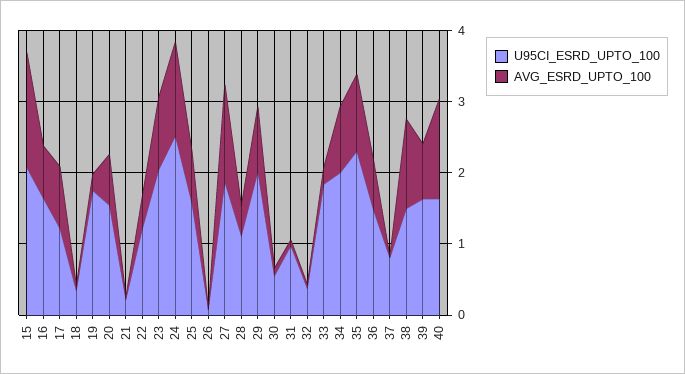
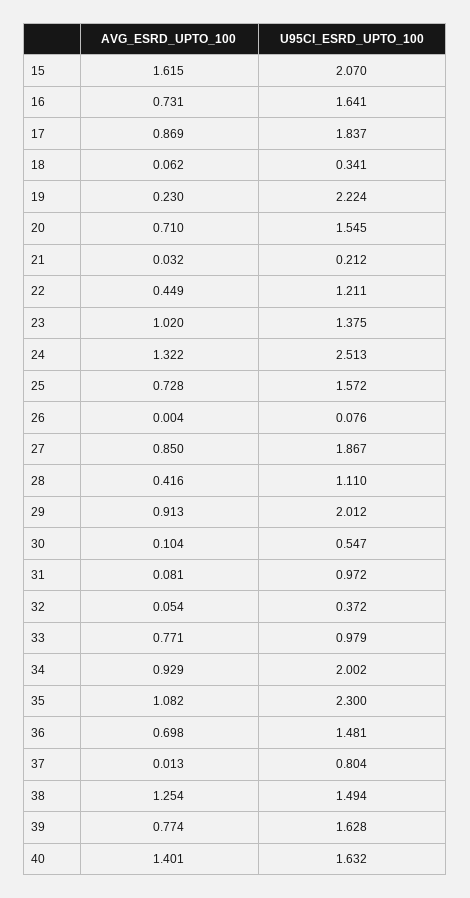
U95CI_ESRD_UPTO_100, 17: 1.2 -> 1.837
U95CI_ESRD_UPTO_100, 19: 1.8 -> 2.224
U95CI_ESRD_UPTO_100, 23: 2 -> 1.375
AVG_ESRD_UPTO_100, 27: 1.4 -> 0.85
U95CI_ESRD_UPTO_100, 33: 1.8 -> 0.979
AVG_ESRD_UPTO_100, 33: 0.2 -> 0.771

